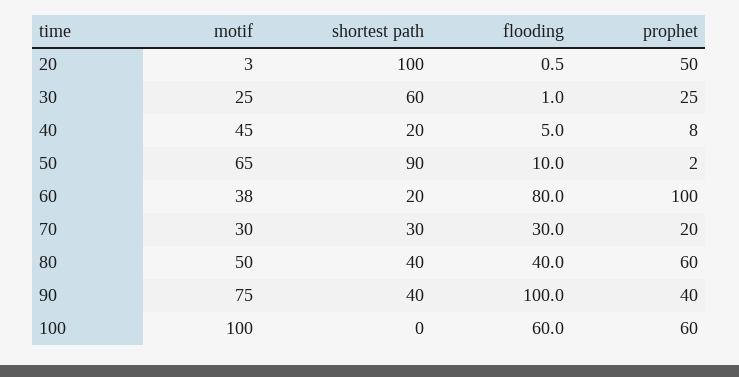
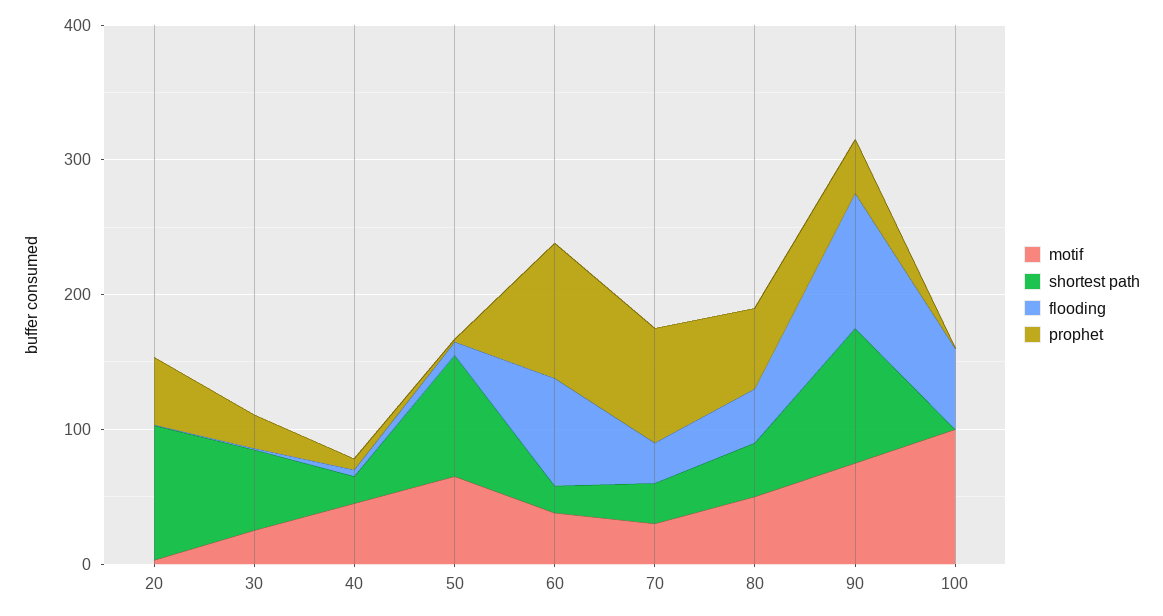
prophet, 70: 20 -> 80
shortest path, 90: 40 -> 100
prophet, 100: 60 -> 0

